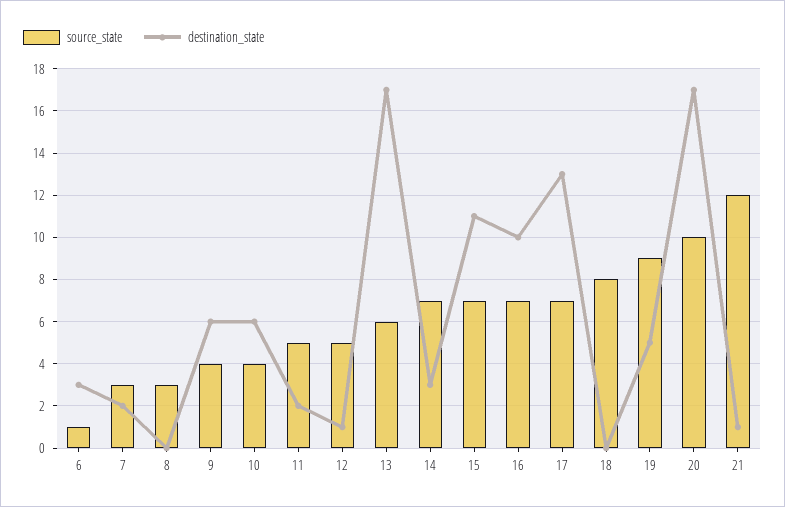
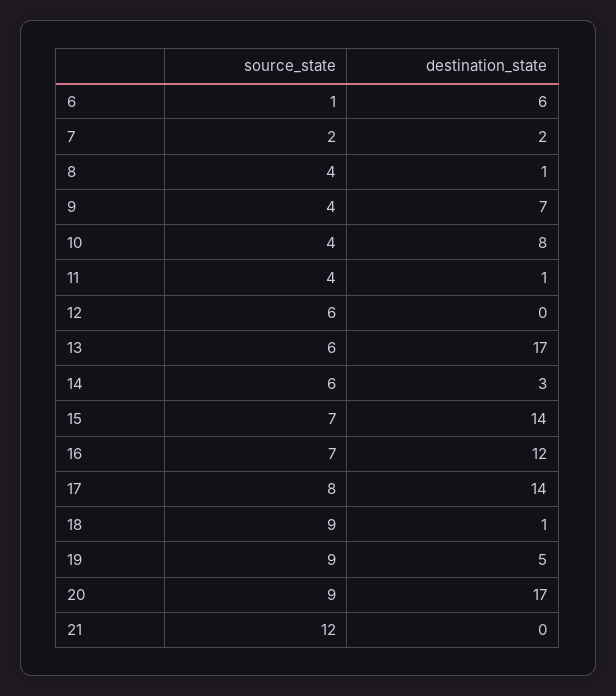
destination_state, 6: 3 -> 6
source_state, 7: 3 -> 2
source_state, 8: 3 -> 4
destination_state, 8: 0 -> 1
destination_state, 9: 6 -> 7
destination_state, 10: 6 -> 8
source_state, 11: 5 -> 4
destination_state, 11: 2 -> 1
source_state, 12: 5 -> 6
destination_state, 12: 1 -> 0
source_state, 14: 7 -> 6
destination_state, 15: 11 -> 14
destination_state, 16: 10 -> 12
source_state, 17: 7 -> 8
destination_state, 17: 13 -> 14
source_state, 18: 8 -> 9
destination_state, 18: 0 -> 1
source_state, 20: 10 -> 9
destination_state, 21: 1 -> 0

